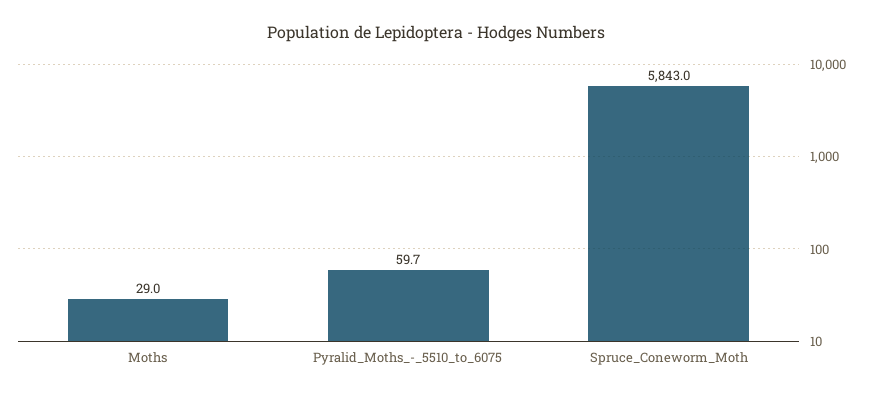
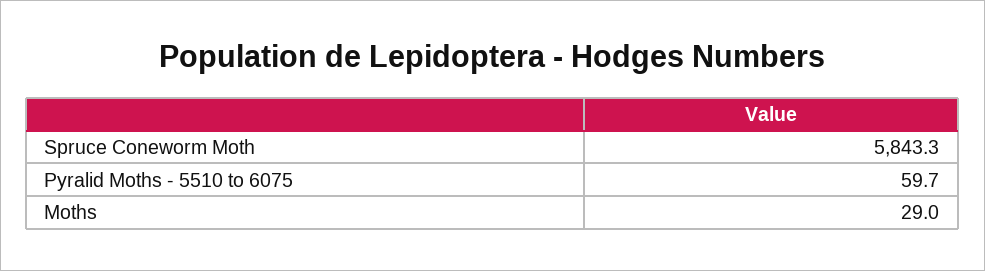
Spruce_Coneworm_Moth: 5843 -> 5843.3

